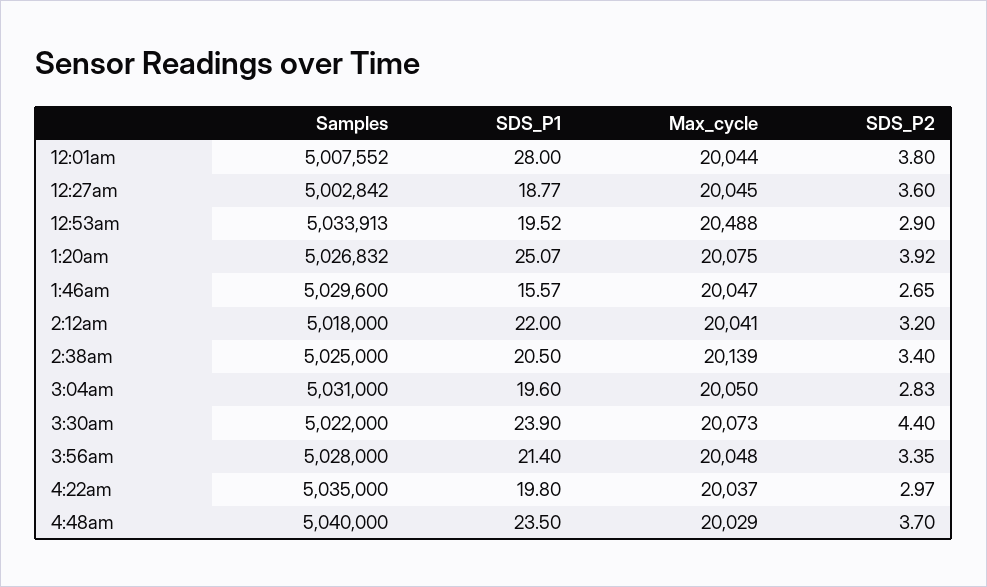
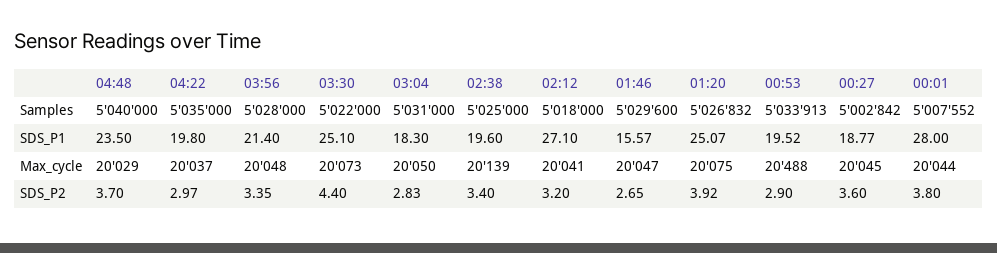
SDS_P1, 2:12am: 22 -> 27.1
SDS_P1, 2:38am: 20.5 -> 19.6
SDS_P1, 3:04am: 19.6 -> 18.3
SDS_P1, 3:30am: 23.9 -> 25.1

